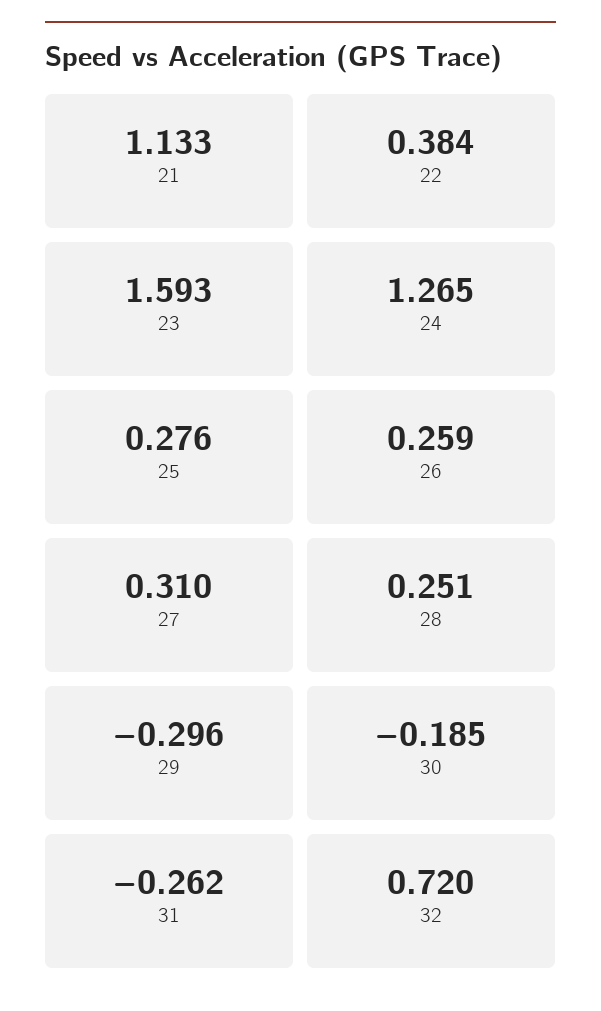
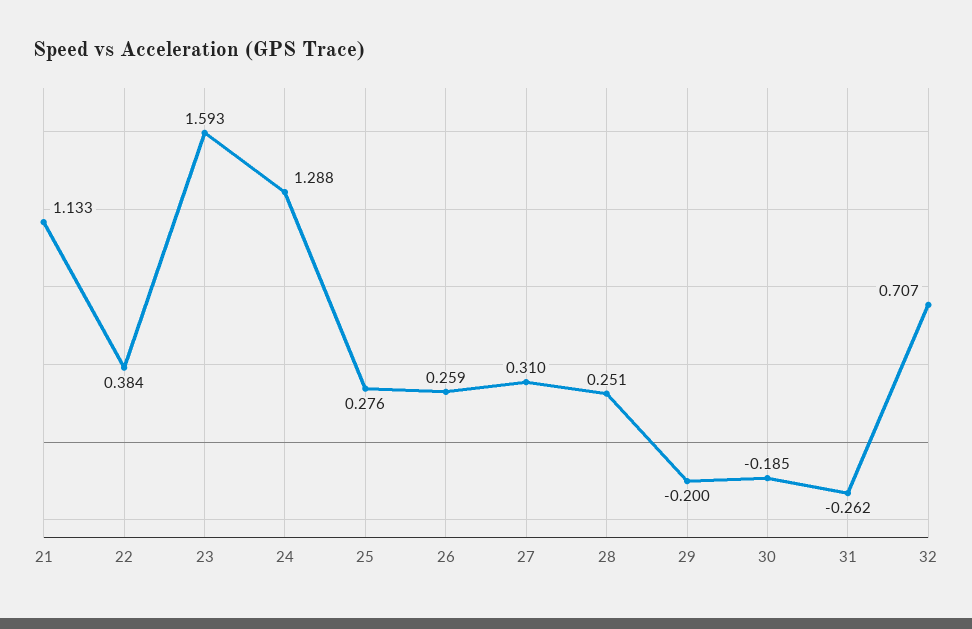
24: 1.265 -> 1.288
29: -0.296 -> -0.2
32: 0.72 -> 0.707

